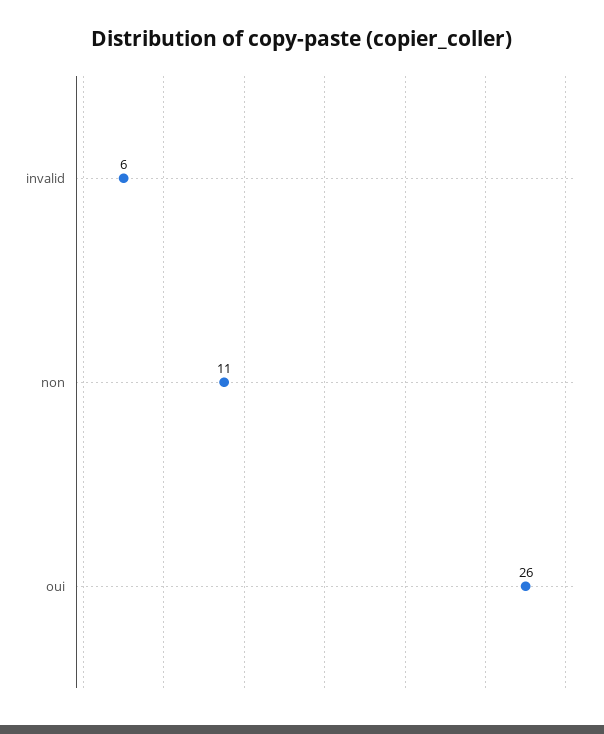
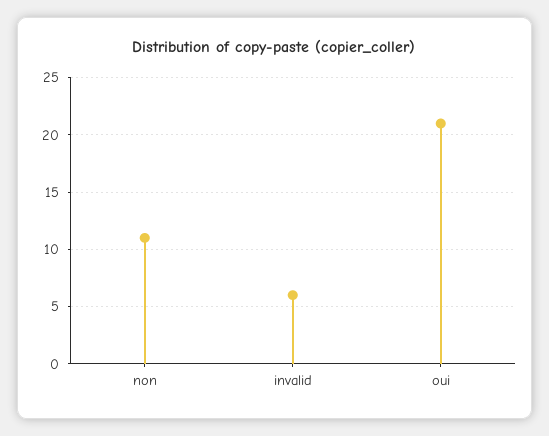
oui: 26 -> 21

